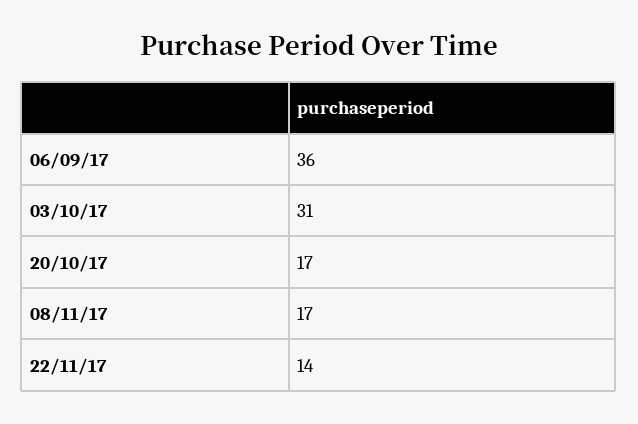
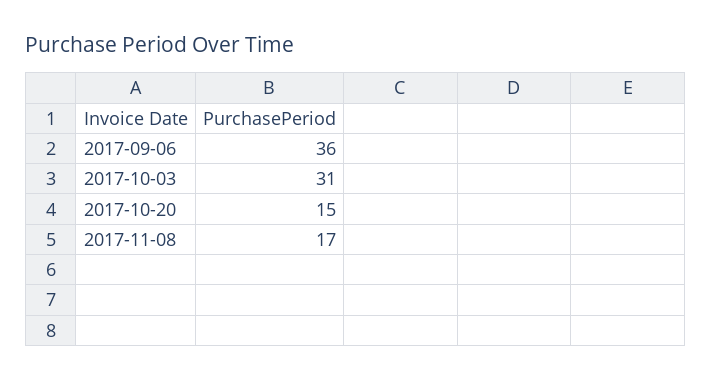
20/10/17: 17 -> 15
22/11/17: 14 -> none

